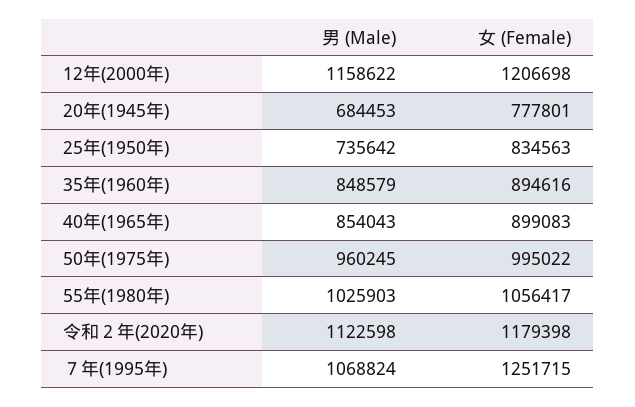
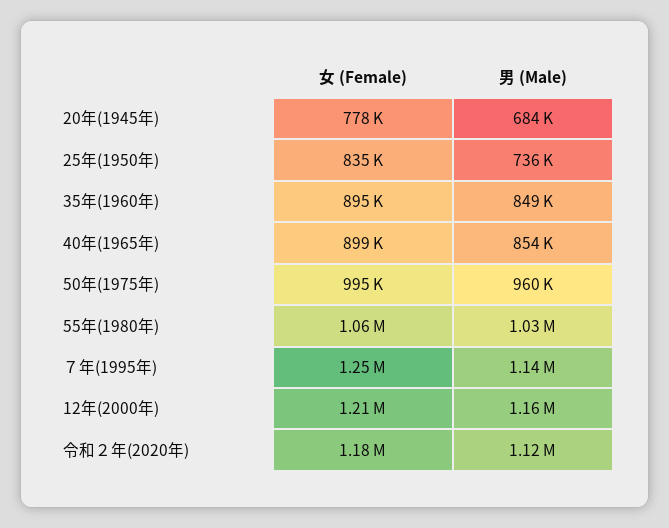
男 (Male), ７年(1995年): 1068824 -> 1140000

